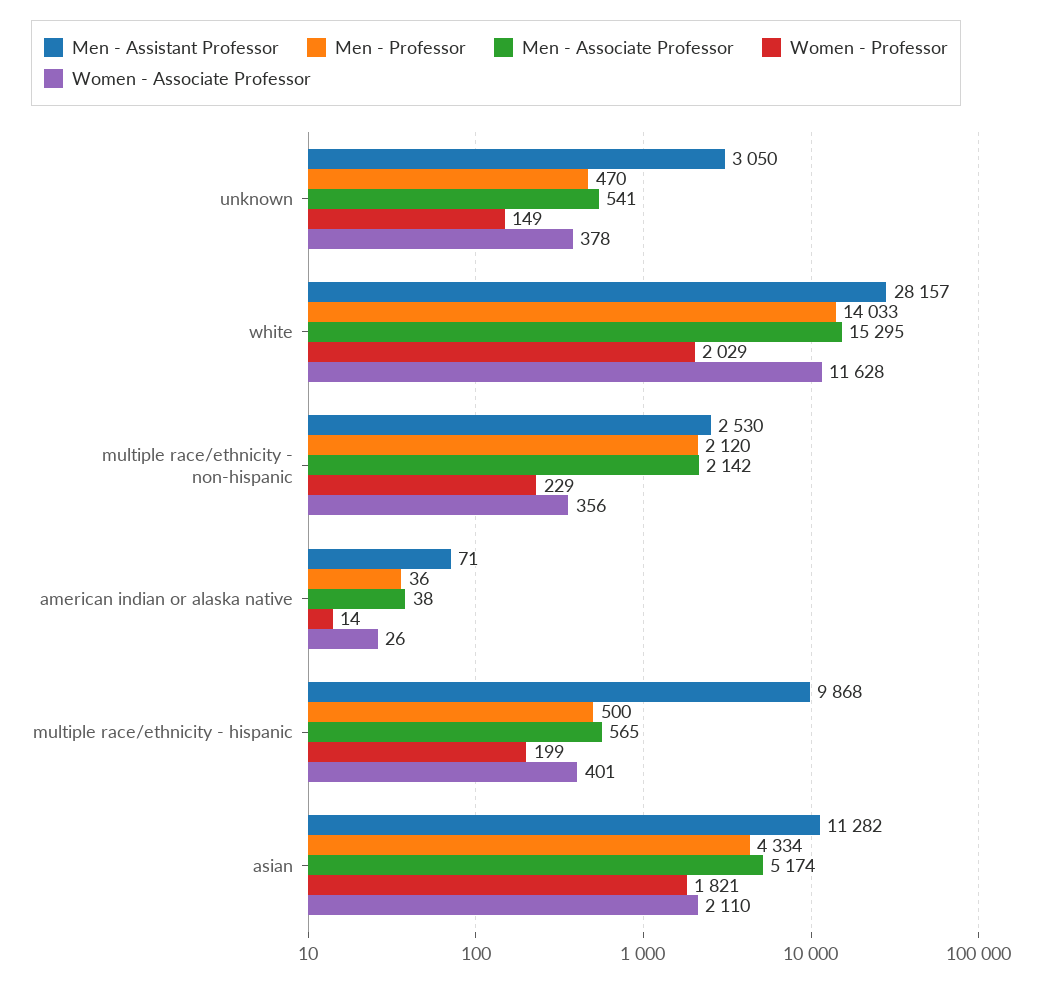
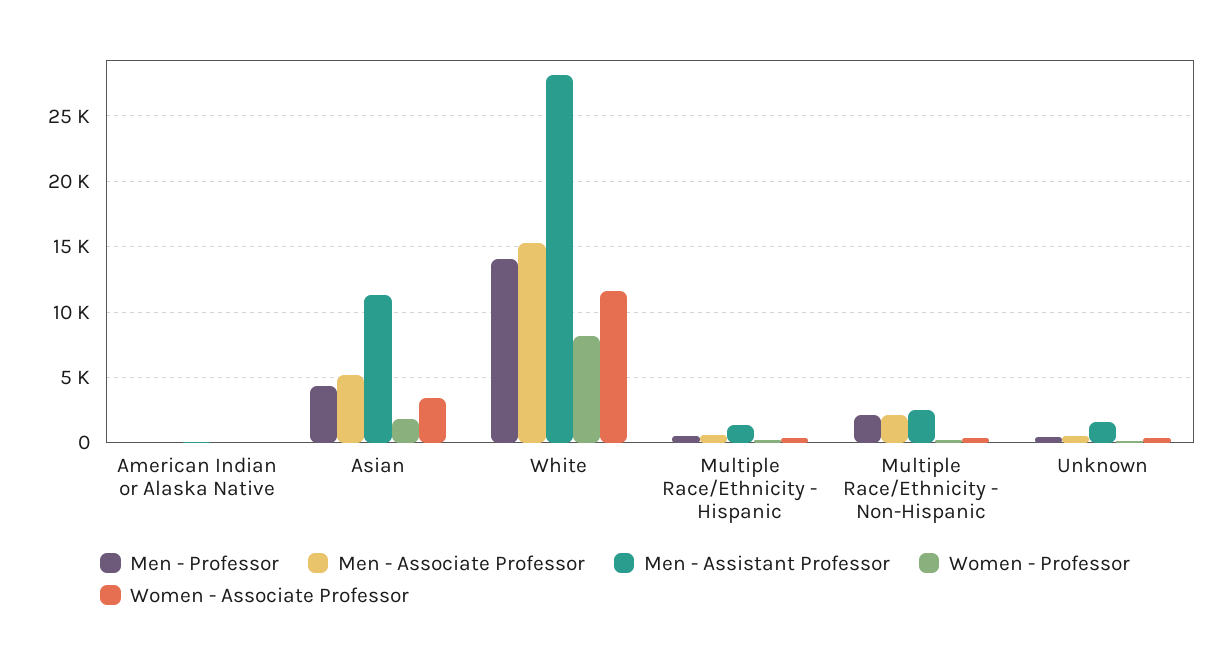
Men - Assistant Professor, unknown: 3050 -> 1500
Women - Professor, white: 2029 -> 8000
Men - Assistant Professor, multiple race/ethnicity - hispanic: 9868 -> 1500
Women - Associate Professor, asian: 2110 -> 3500

